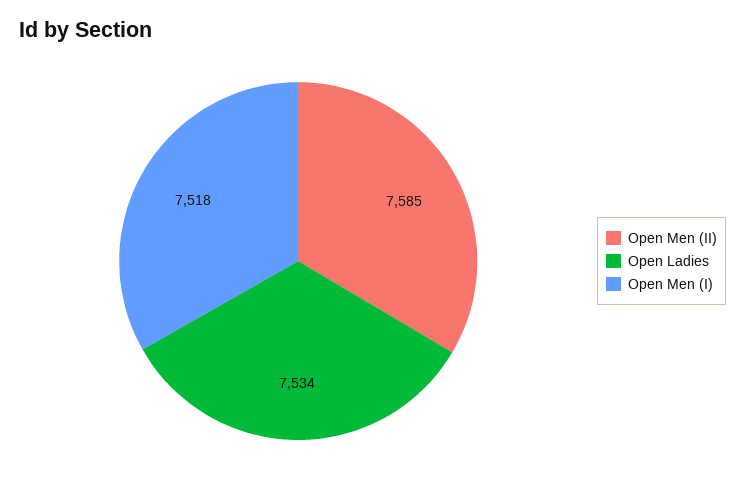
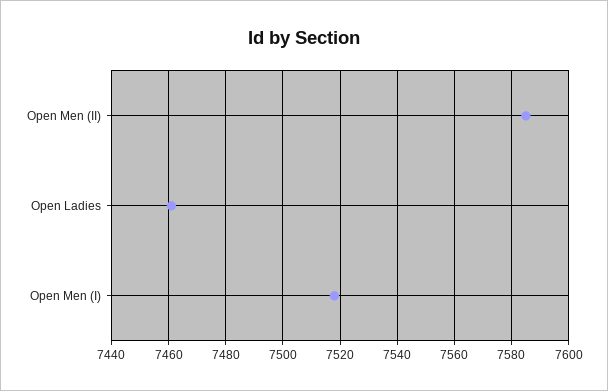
Open Ladies: 7534 -> 7460

